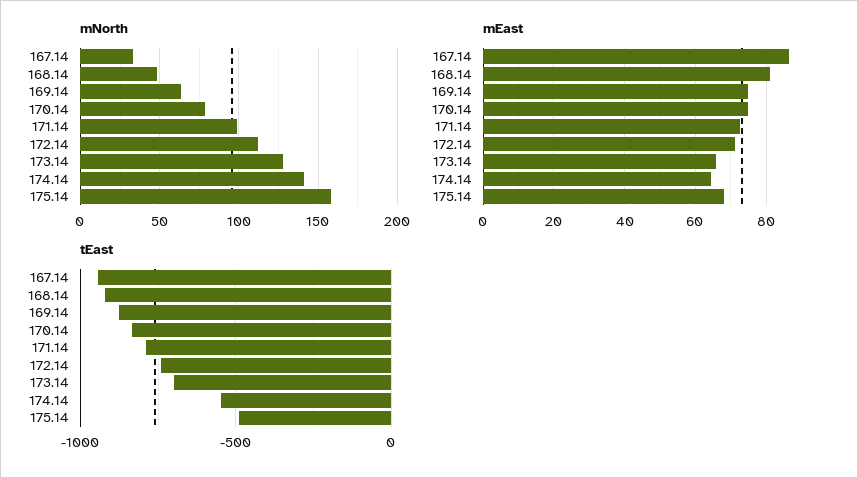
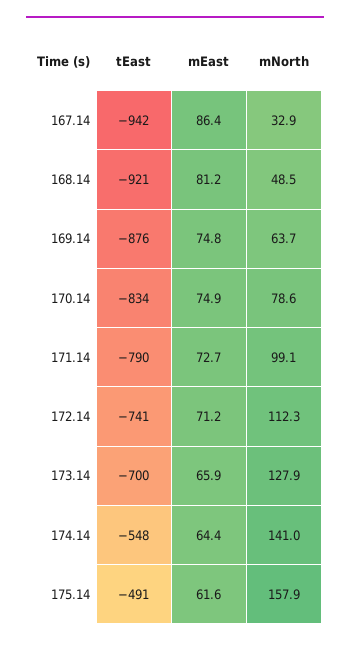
mEast, 175.14: 68 -> 61.6

